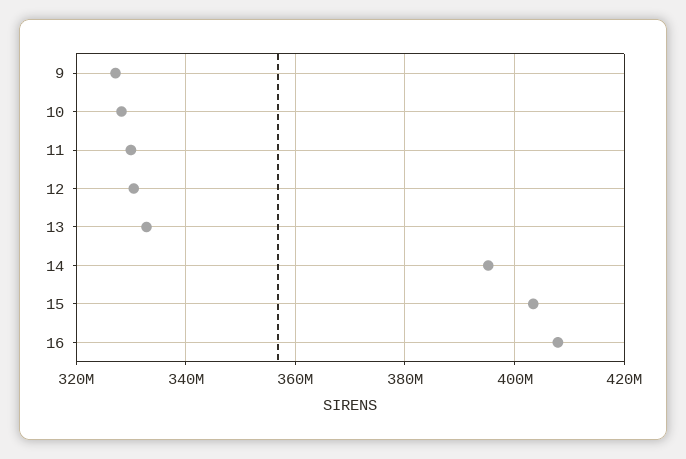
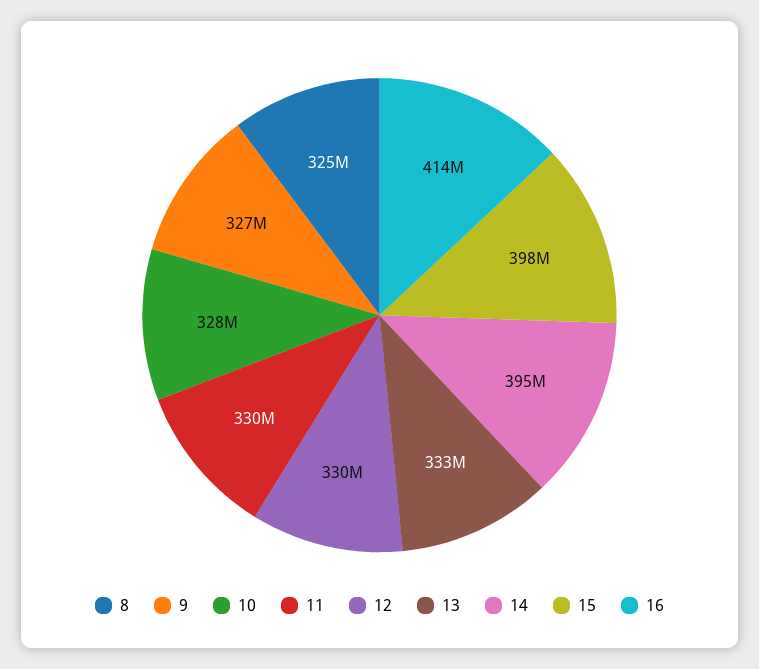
15: 404000000 -> 398000000
16: 408000000 -> 414000000
8: none -> 325000000

